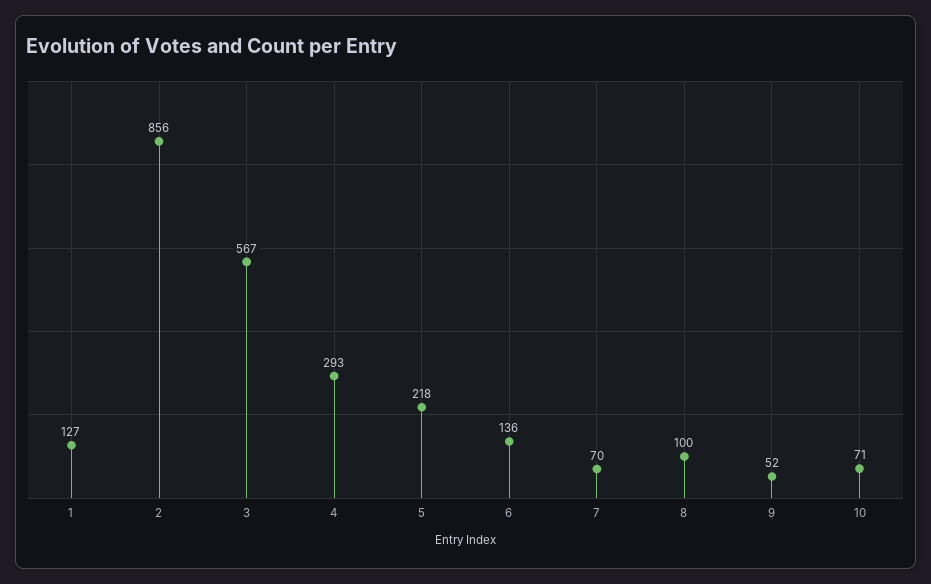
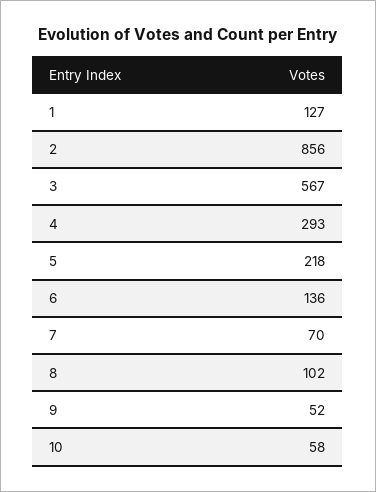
8: 100 -> 102
10: 71 -> 58

